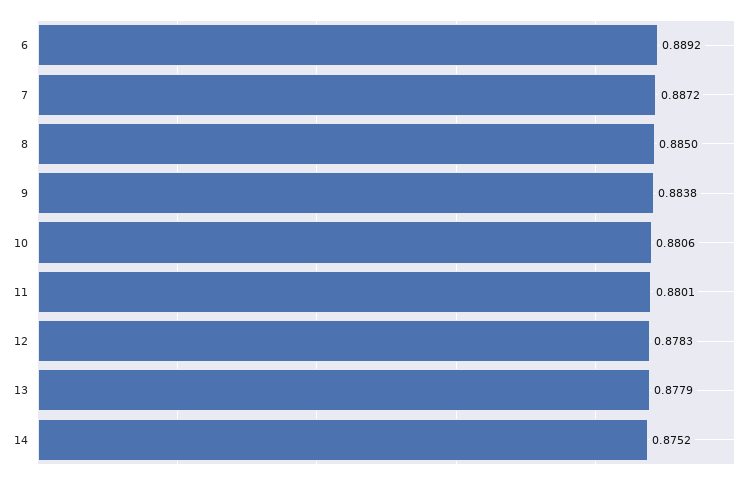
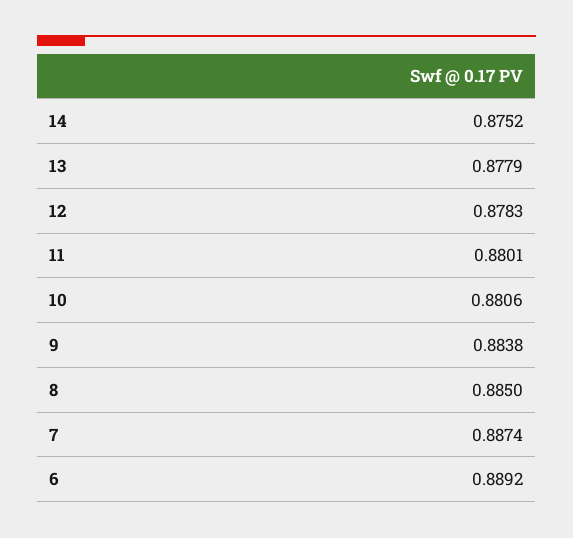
7: 0.8872 -> 0.8874

